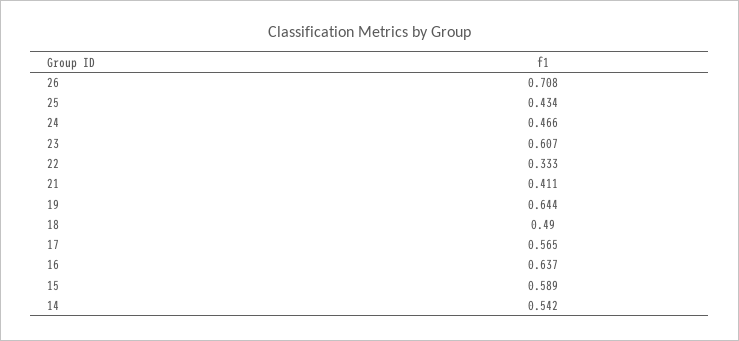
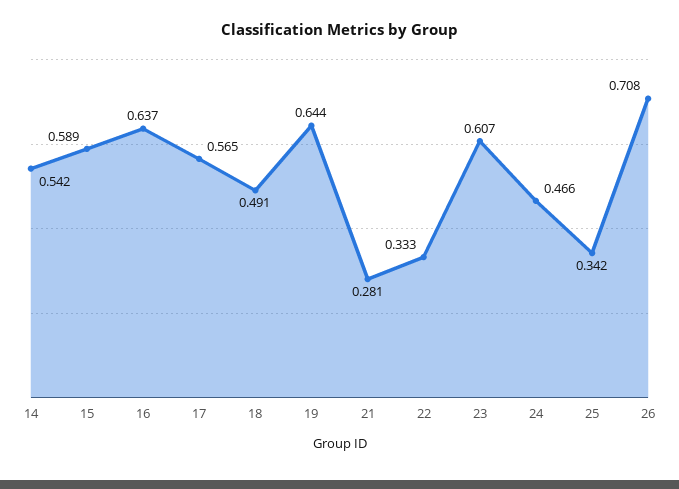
25: 0.434 -> 0.342
21: 0.411 -> 0.281
18: 0.49 -> 0.491

